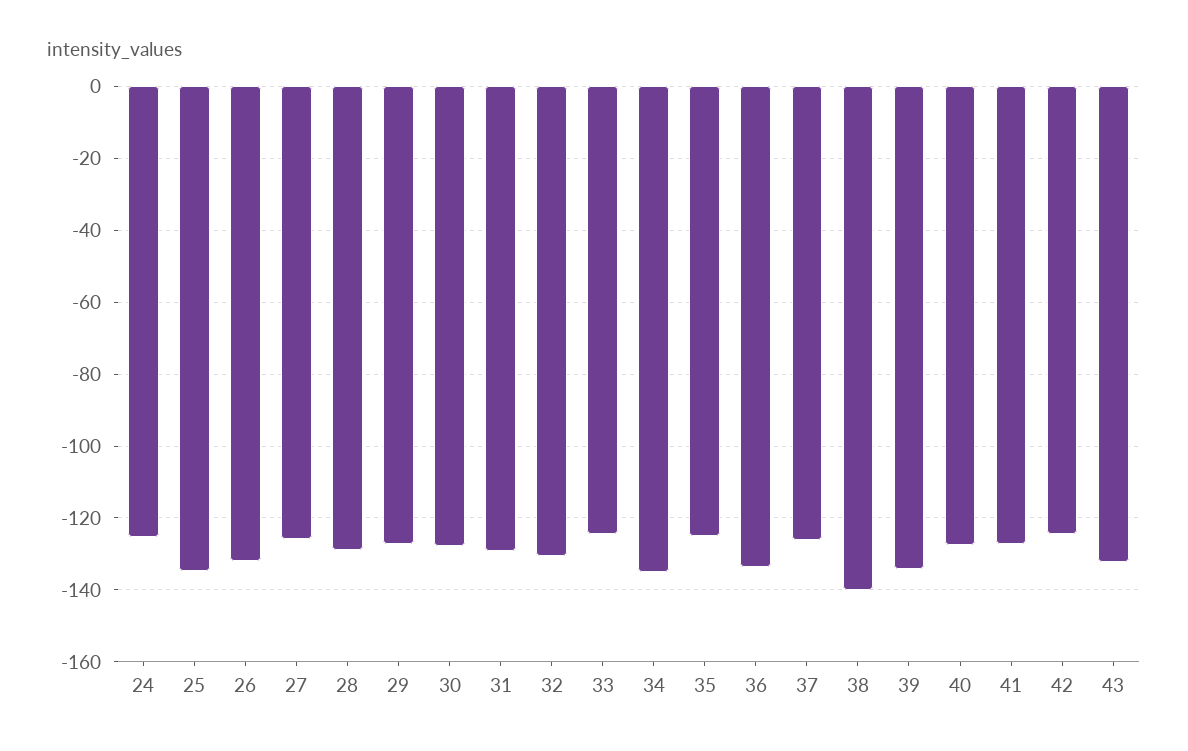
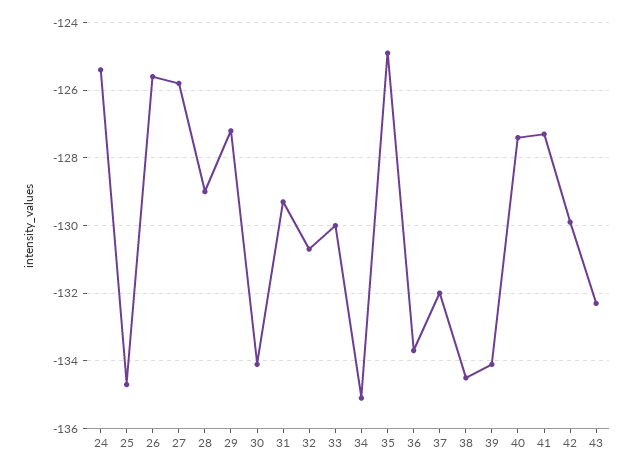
26: -132 -> -125.5
30: -128 -> -134
33: -124 -> -130
37: -126 -> -132
38: -140 -> -134.5
42: -124 -> -130

